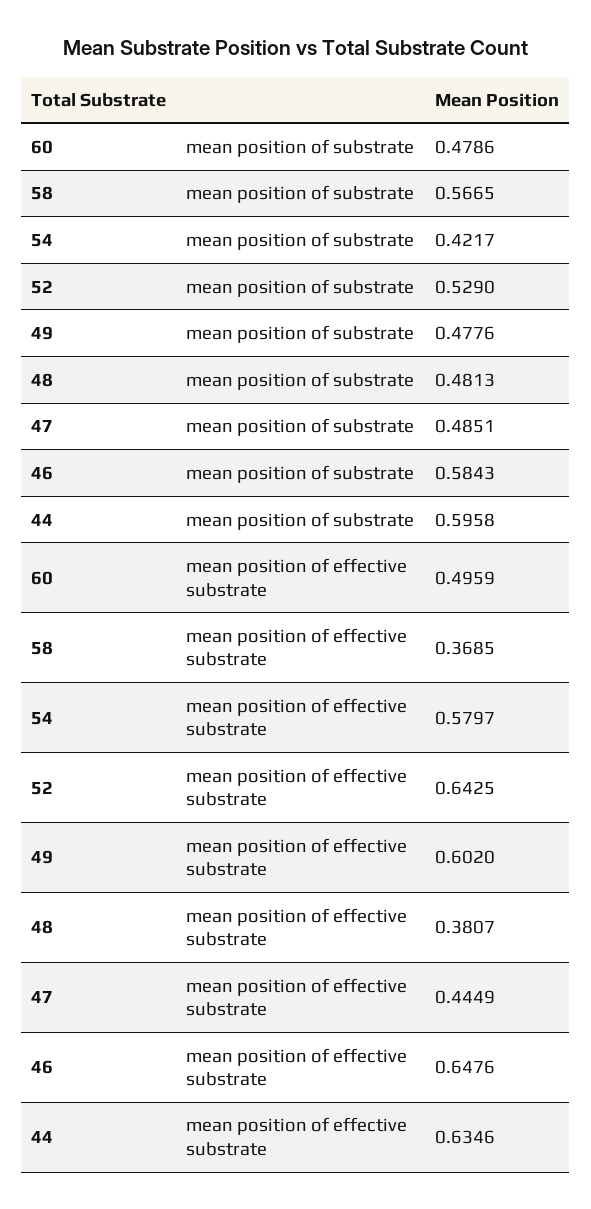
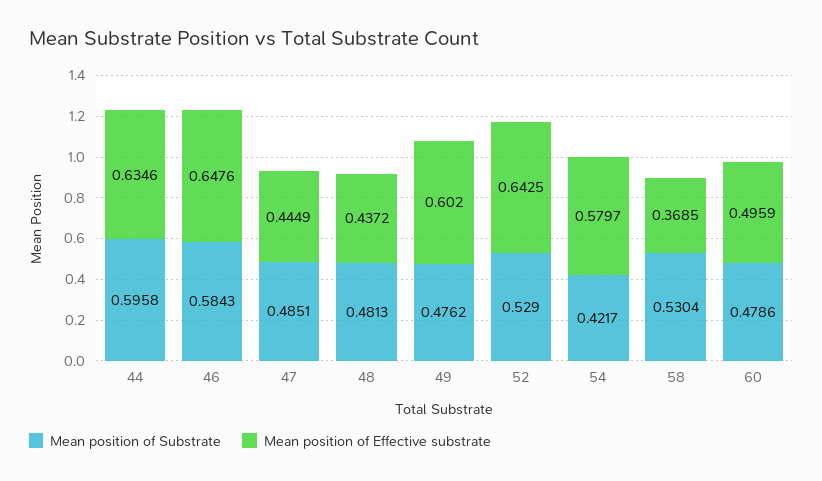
mean position of substrate, 58: 0.5665 -> 0.5304
mean position of substrate, 49: 0.4776 -> 0.4762
mean position of effective substrate, 48: 0.3807 -> 0.4372

